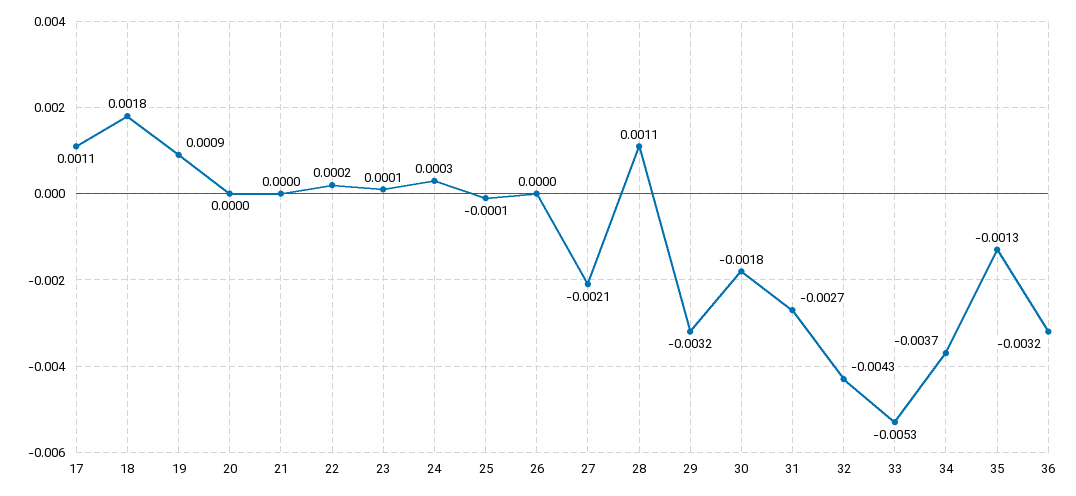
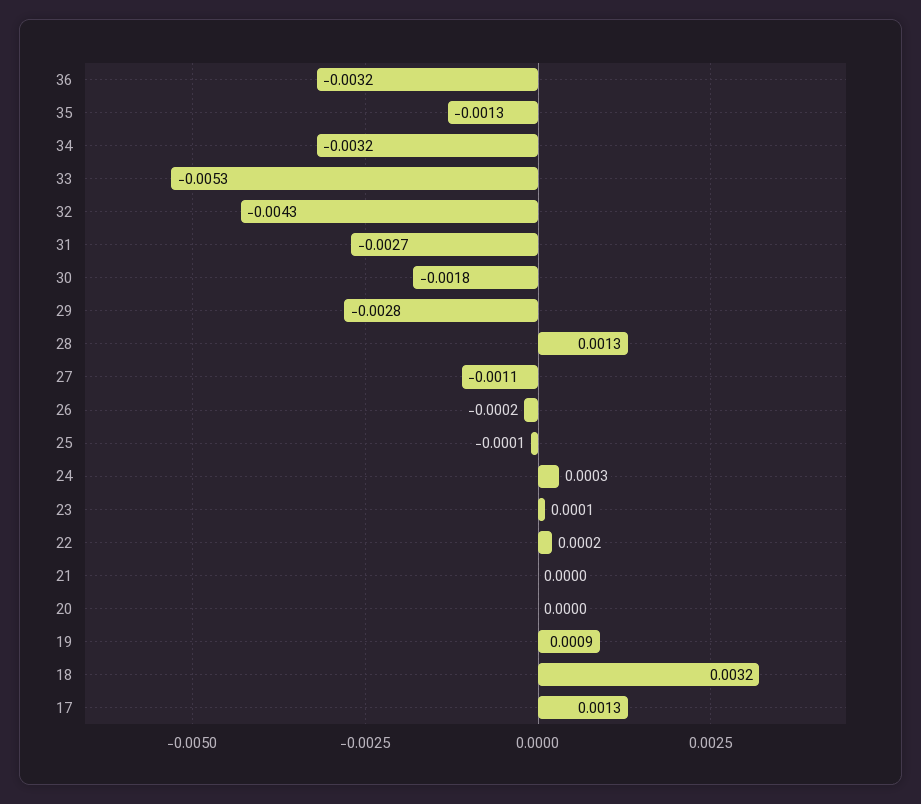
17: 0.0011 -> 0.0013
18: 0.0018 -> 0.0032
26: 0 -> -0.0002
27: -0.0021 -> -0.0011
28: 0.0011 -> 0.0013
29: -0.0032 -> -0.0028
34: -0.0037 -> -0.0032

